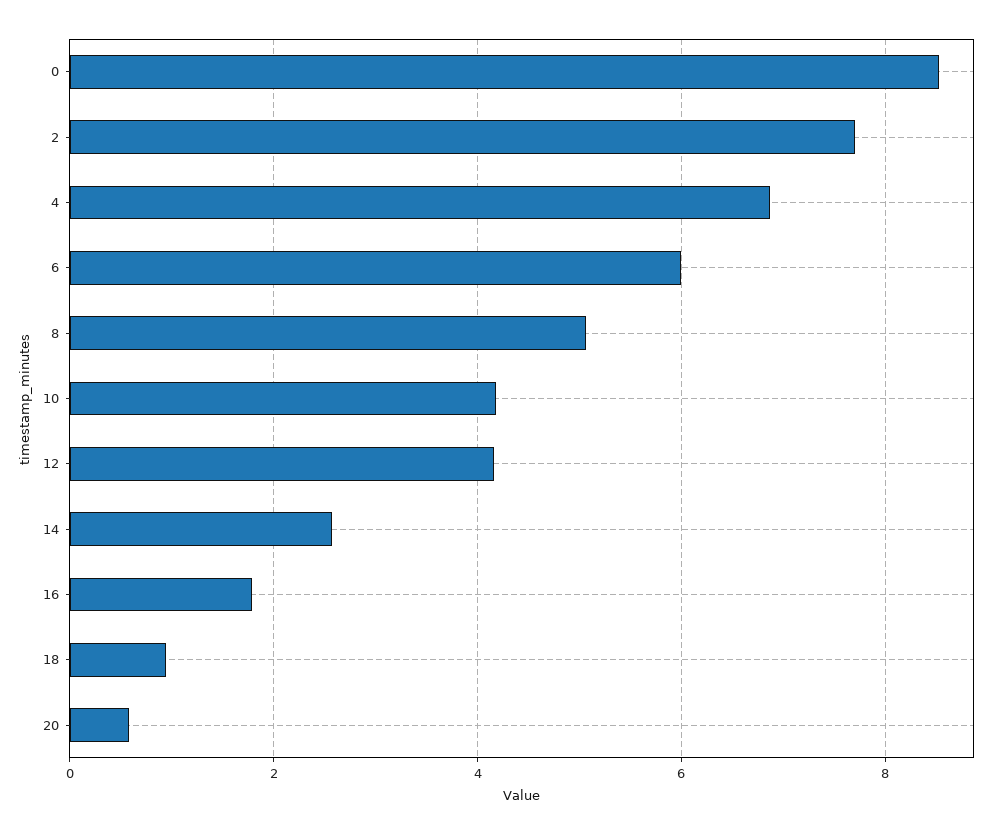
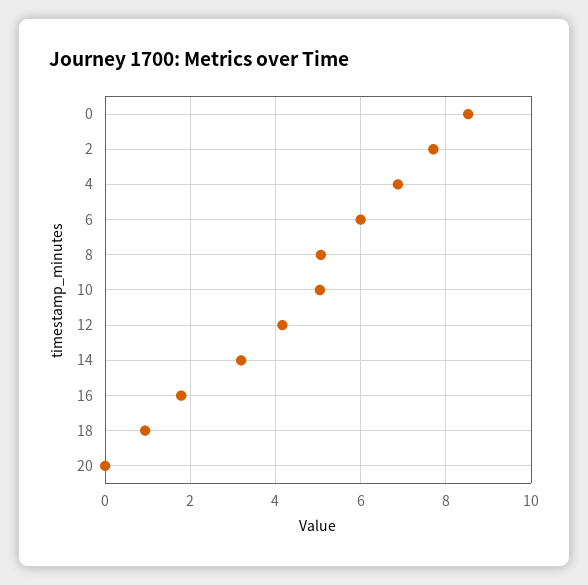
10: 4.2 -> 5
14: 2.6 -> 3.2
20: 0.6 -> 0

